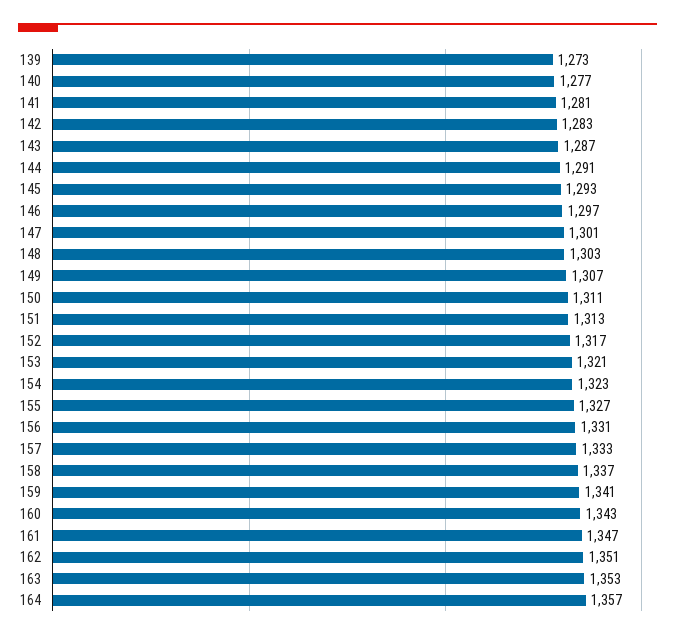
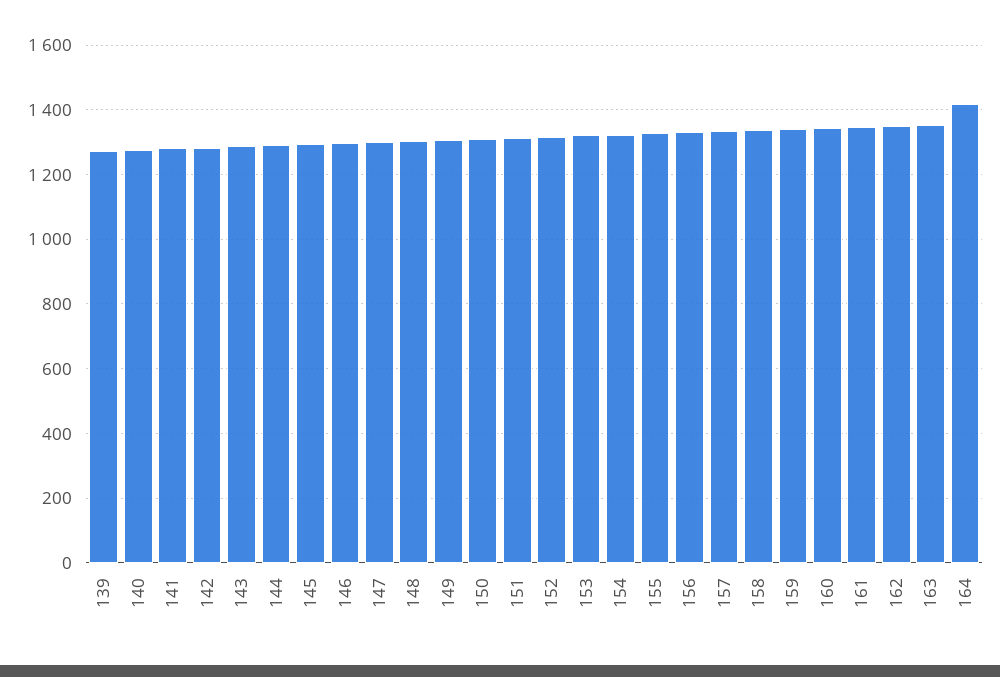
164: 1357 -> 1420

